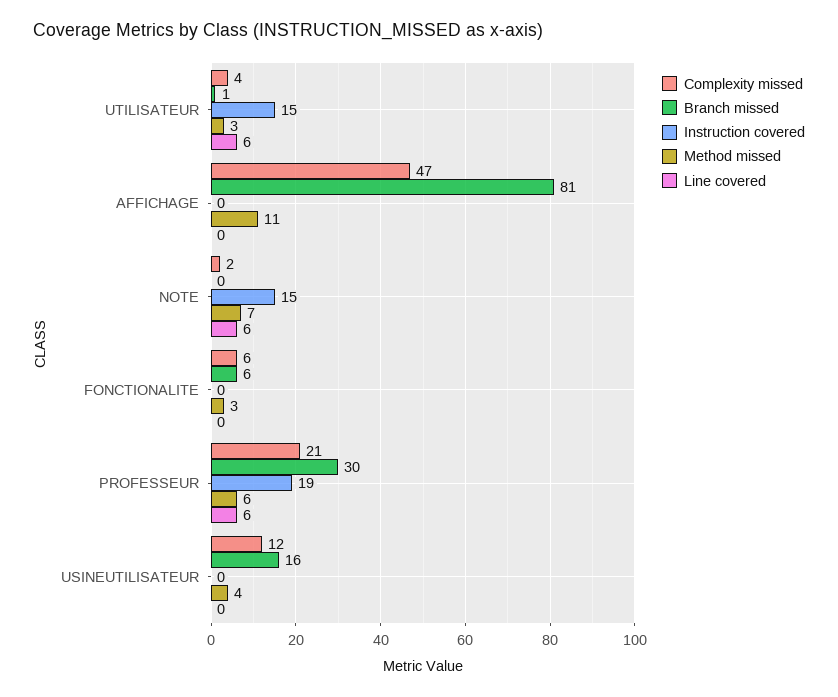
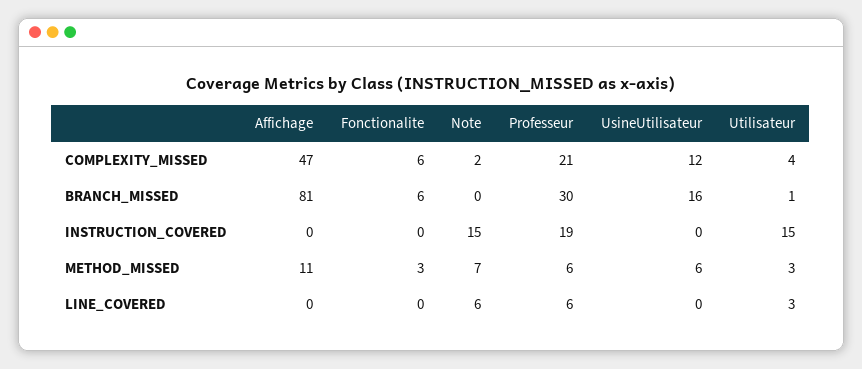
Line covered, UTILISATEUR: 6 -> 3
Method missed, USINEUTILISATEUR: 4 -> 6

